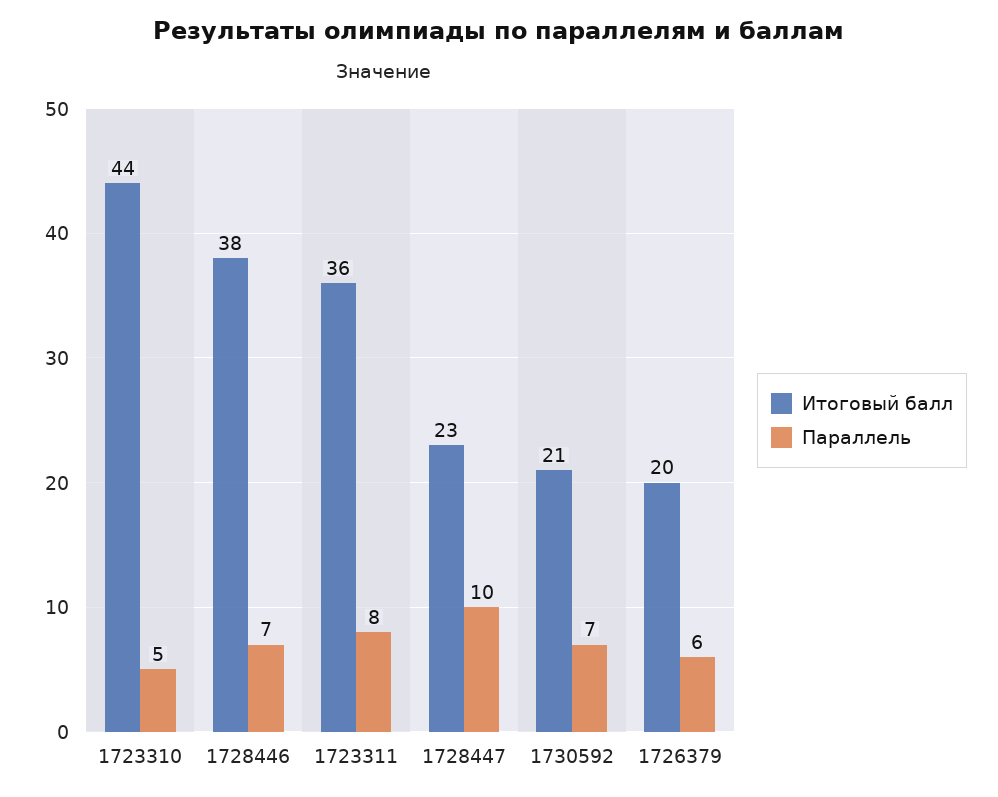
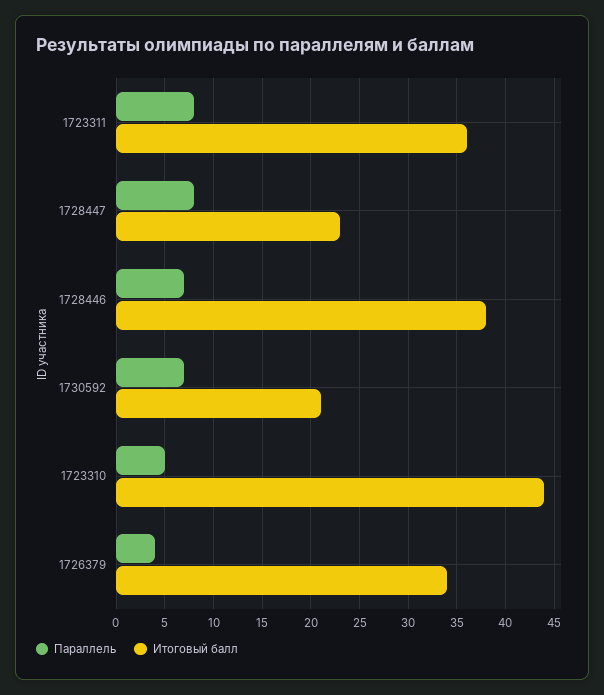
Параллель, 1728447: 10 -> 8
Итоговый балл, 1726379: 20 -> 34
Параллель, 1726379: 6 -> 4

